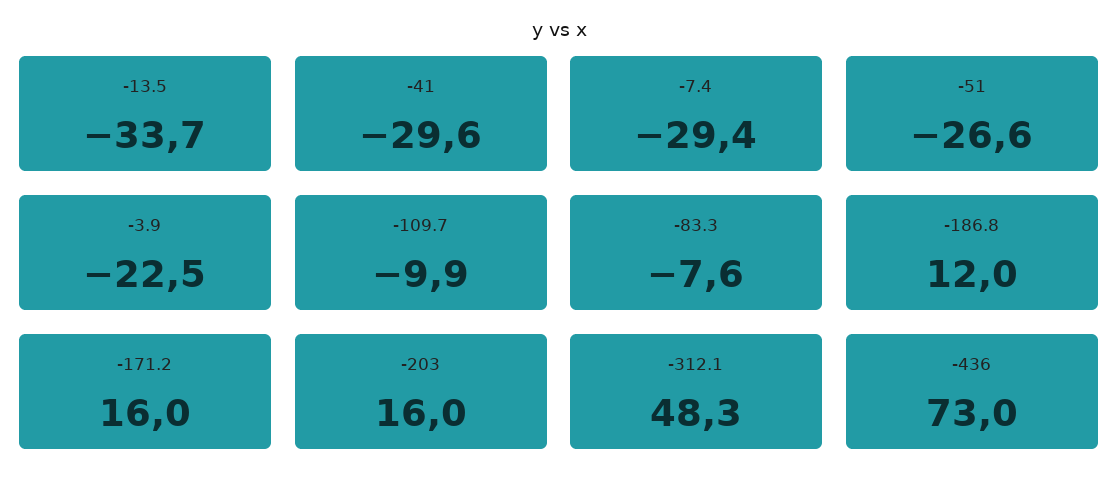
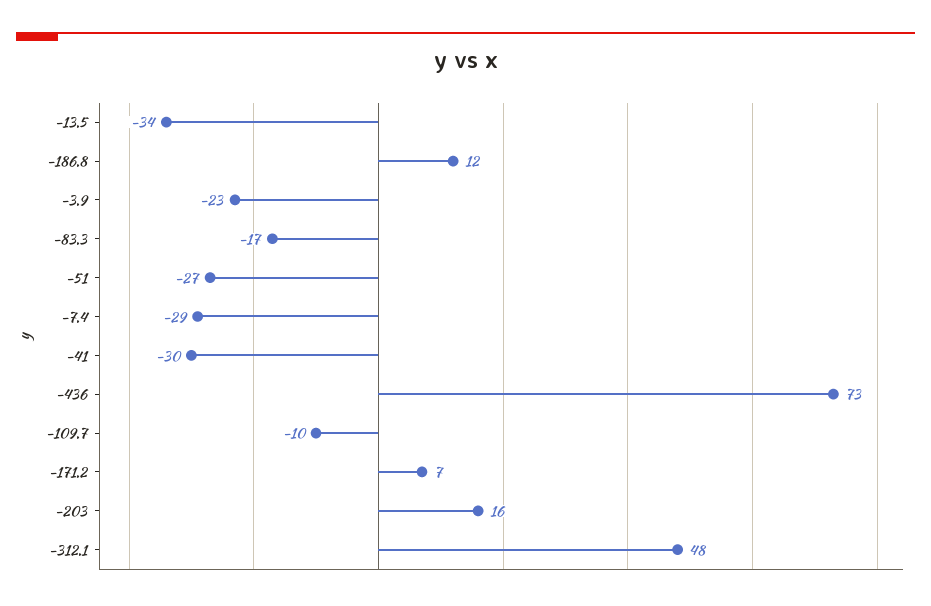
-83.3: -7.6 -> -17
-171.2: 16 -> 7

